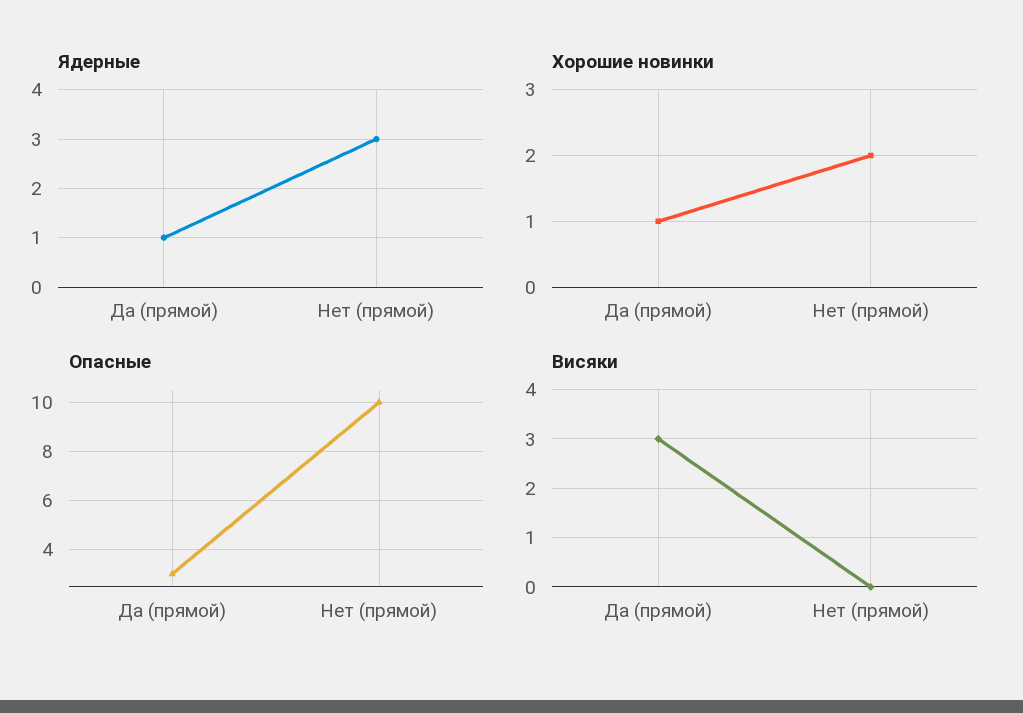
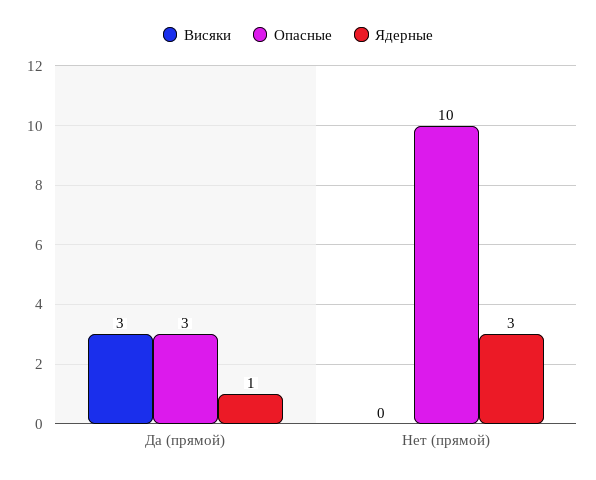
Хорошие новинки, Да (прямой): 1 -> none
Хорошие новинки, Нет (прямой): 2 -> none

